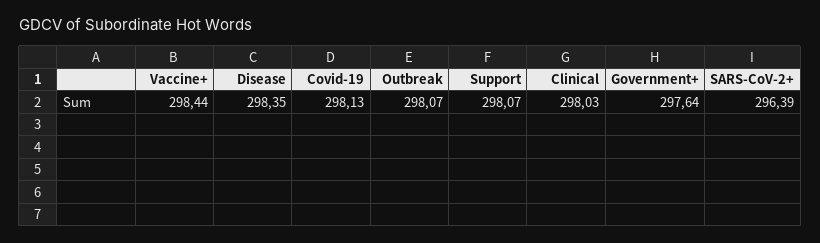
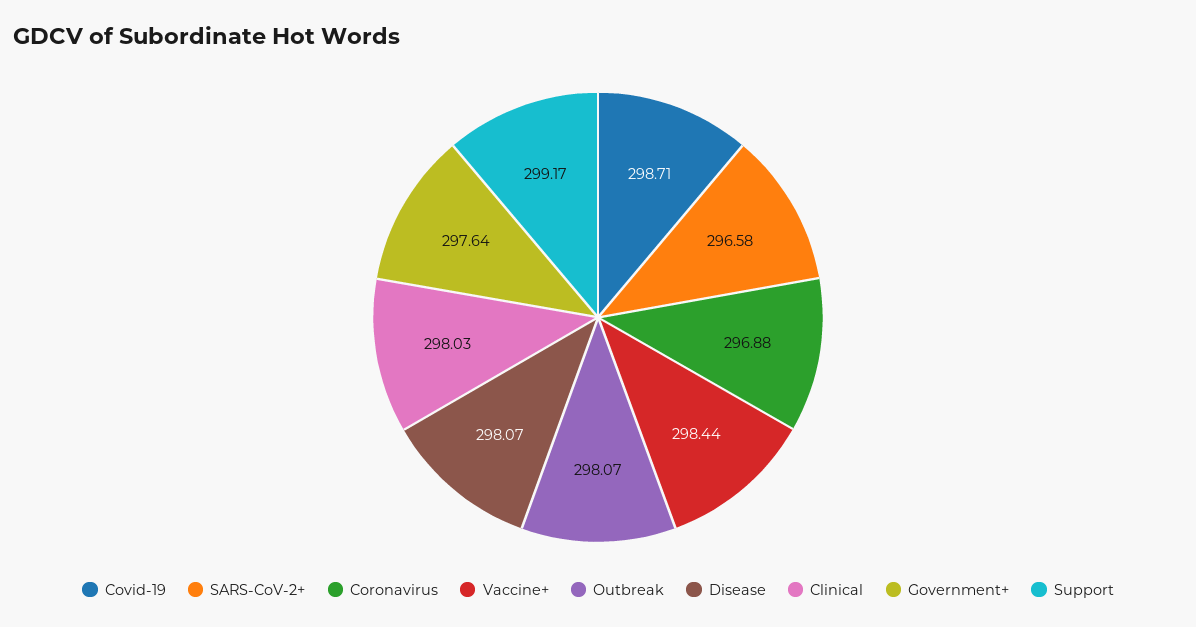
Disease: 298.35 -> 298.07
Covid-19: 298.13 -> 298.71
Support: 298.07 -> 299.17
SARS-CoV-2+: 296.39 -> 296.58
Coronavirus: none -> 296.88

